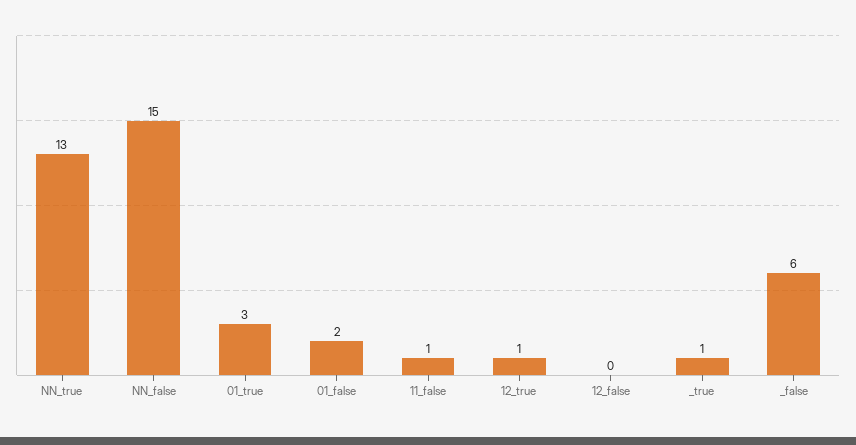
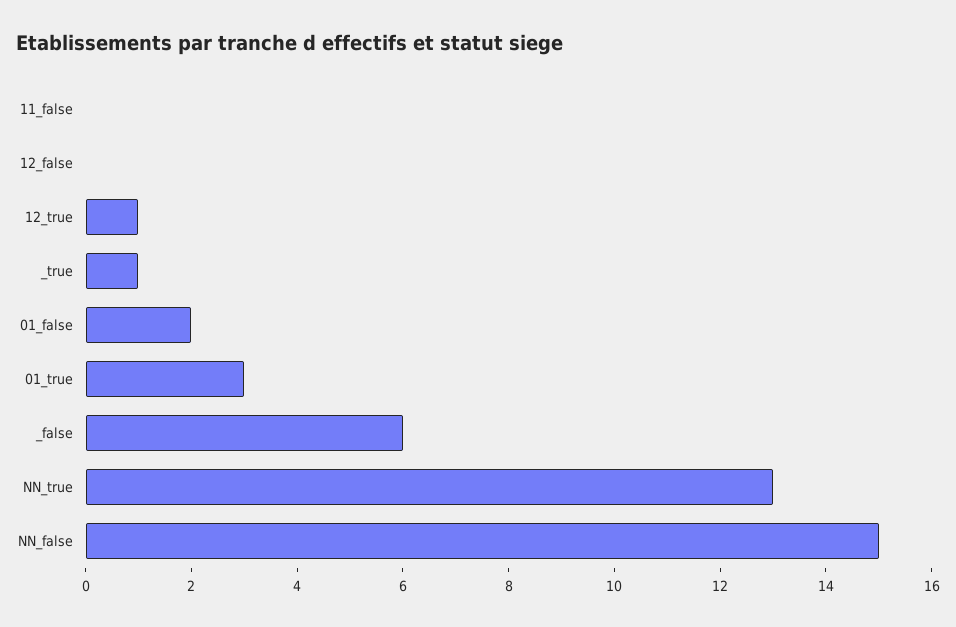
11_false: 1 -> 0

